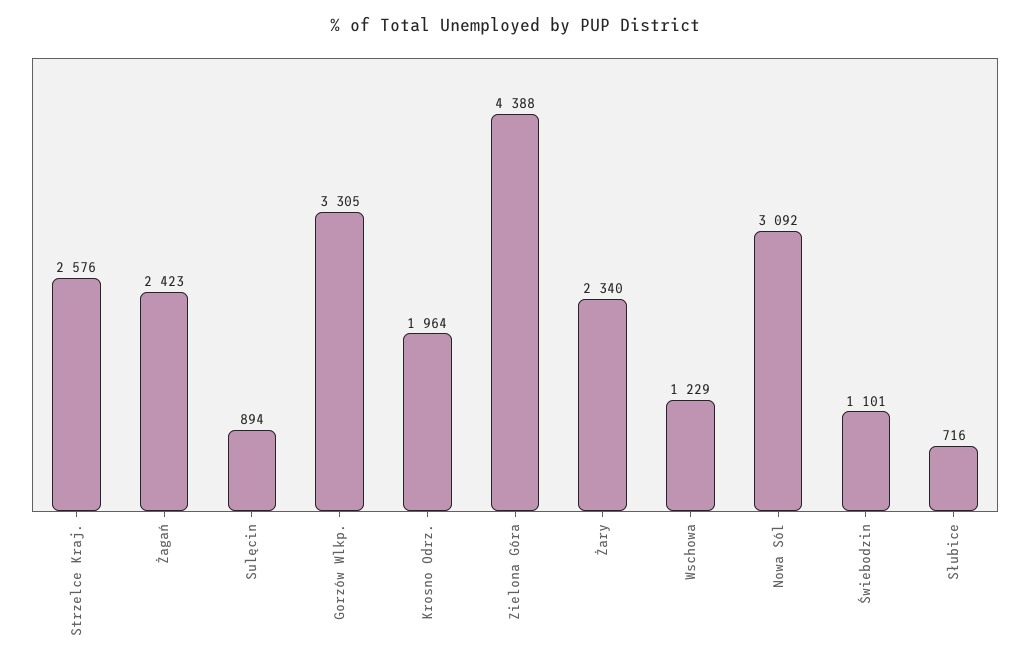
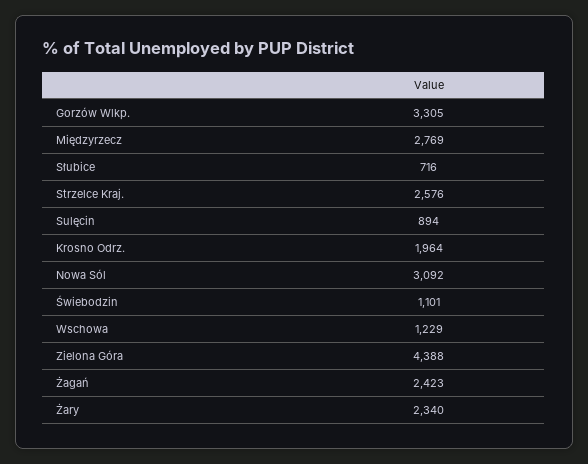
Międzyrzecz: none -> 2769

